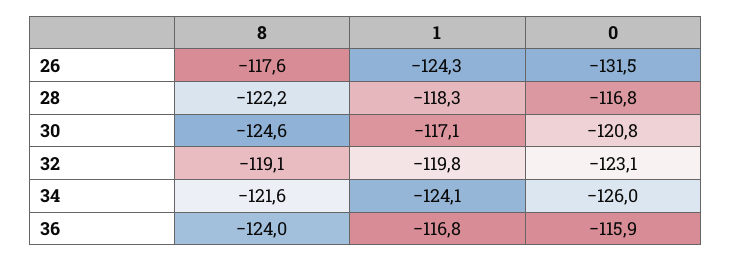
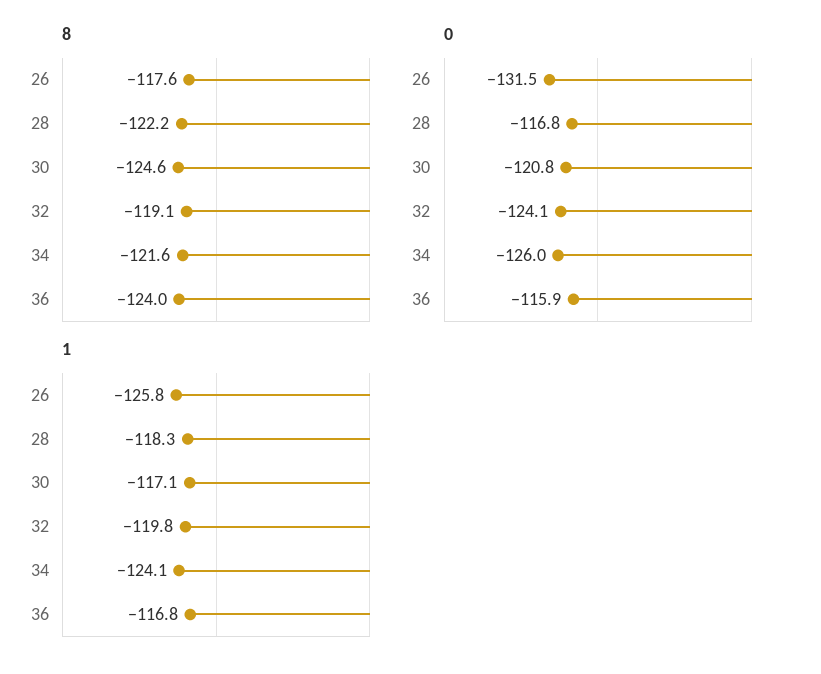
1, 26: -124.3 -> -125.8
0, 32: -123.1 -> -124.1

